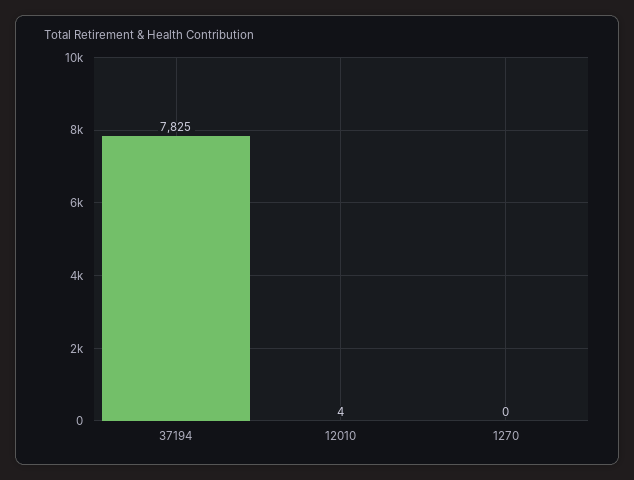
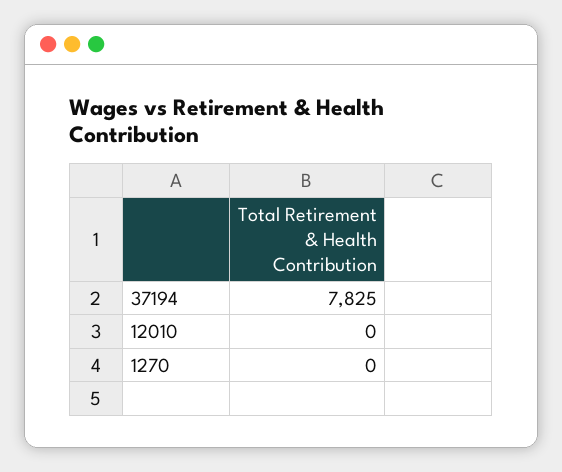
12010: 4 -> 0

